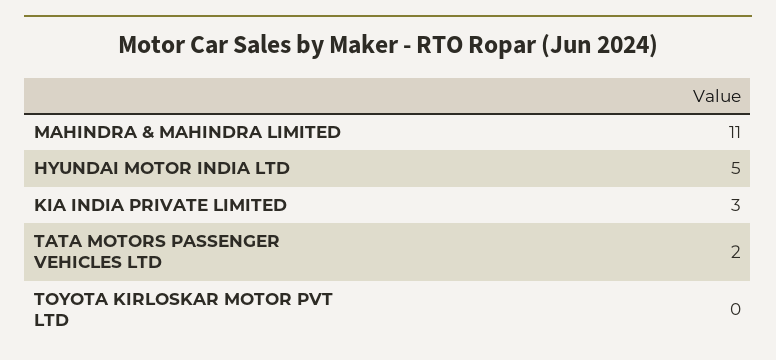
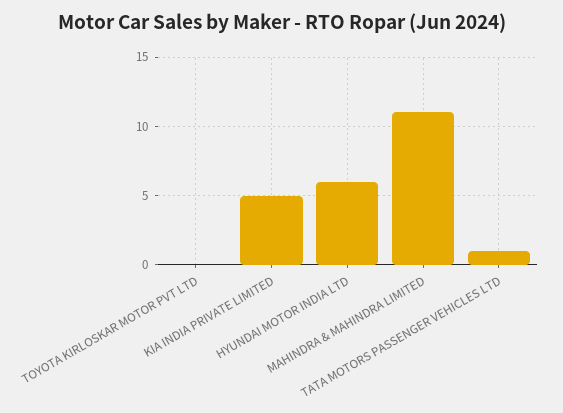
HYUNDAI MOTOR INDIA LTD: 5 -> 6
KIA INDIA PRIVATE LIMITED: 3 -> 5
TATA MOTORS PASSENGER VEHICLES LTD: 2 -> 1

